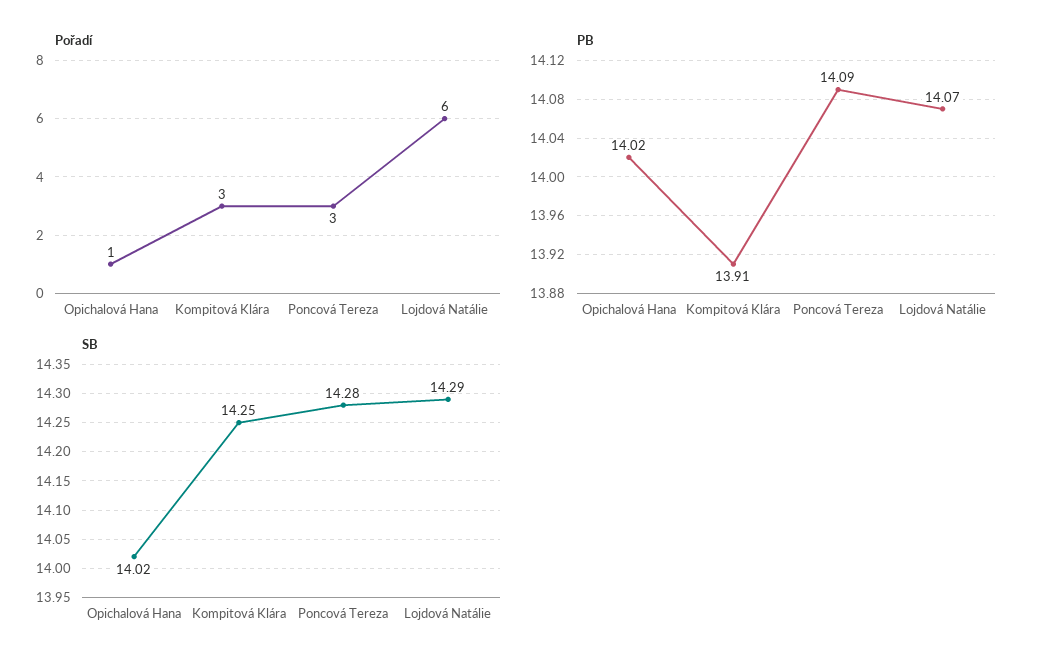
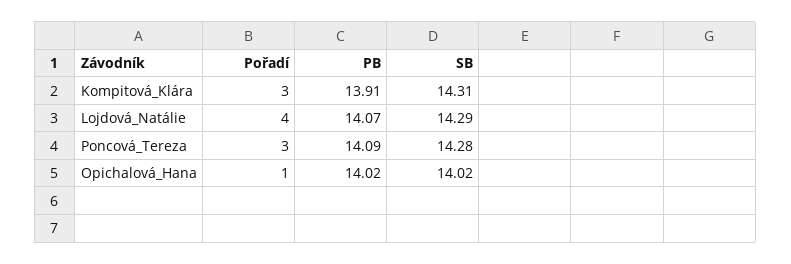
Pořadí, Lojdová Natálie: 6 -> 4
SB, Kompitová Klára: 14.25 -> 14.31

